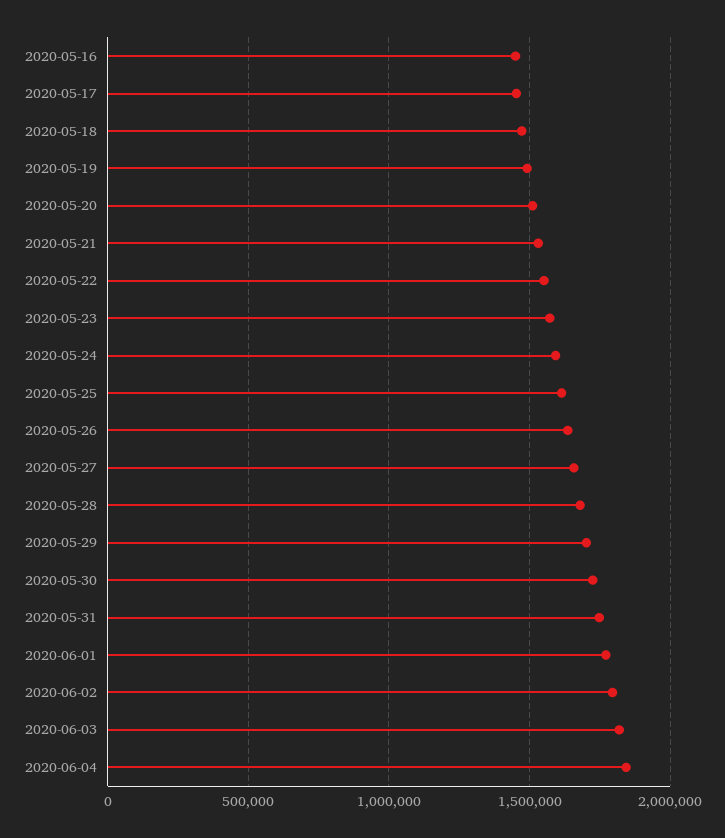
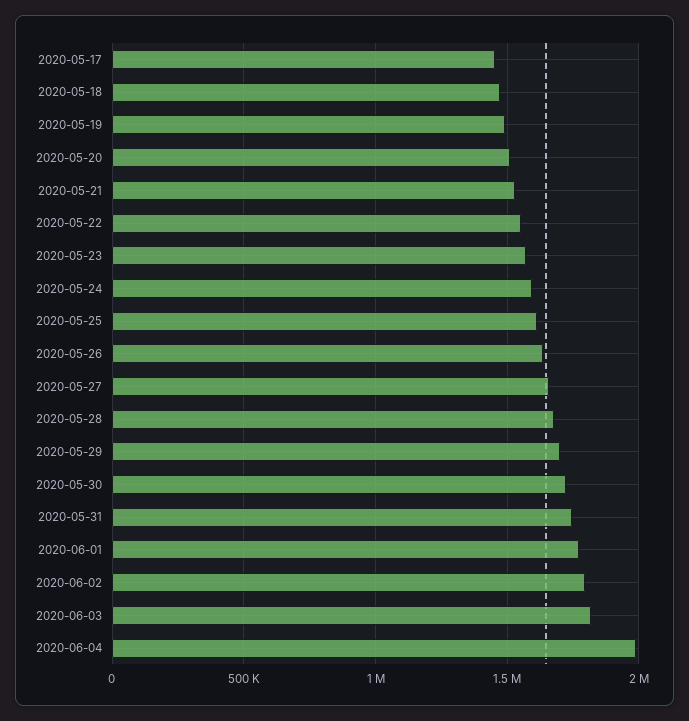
2020-05-16: 1450000 -> none
2020-06-04: 1850000 -> 2000000

